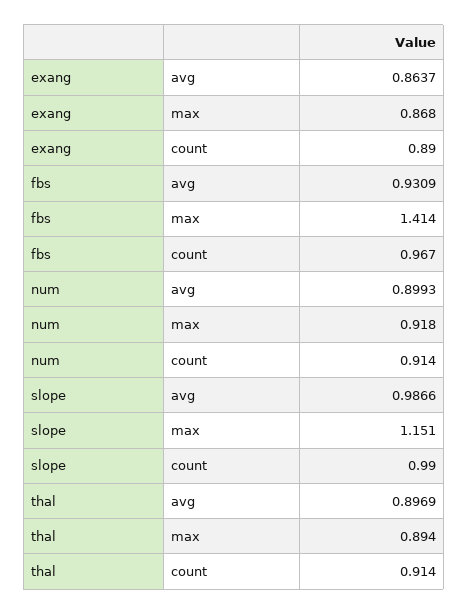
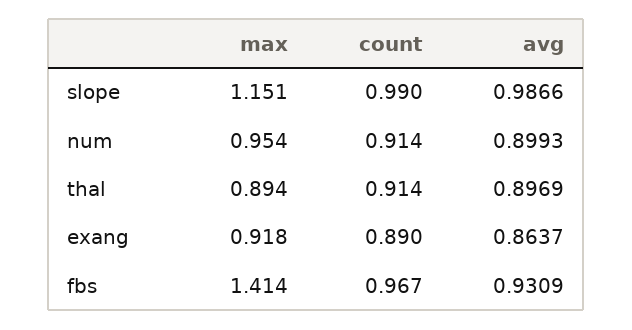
exang, max: 0.868 -> 0.918
num, max: 0.918 -> 0.954

